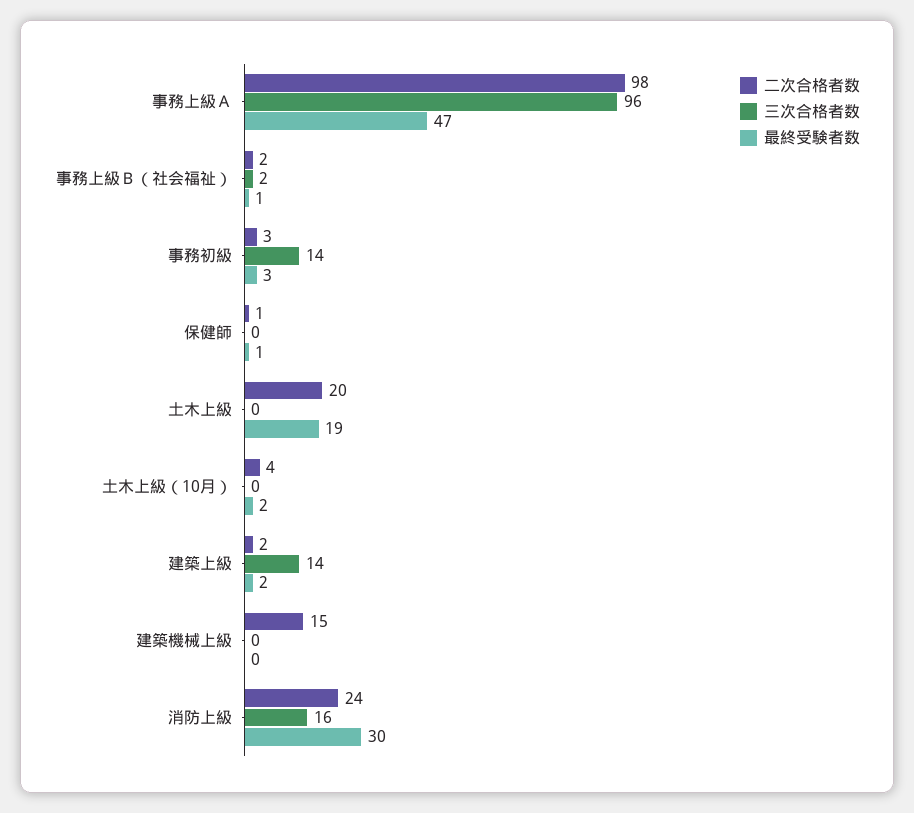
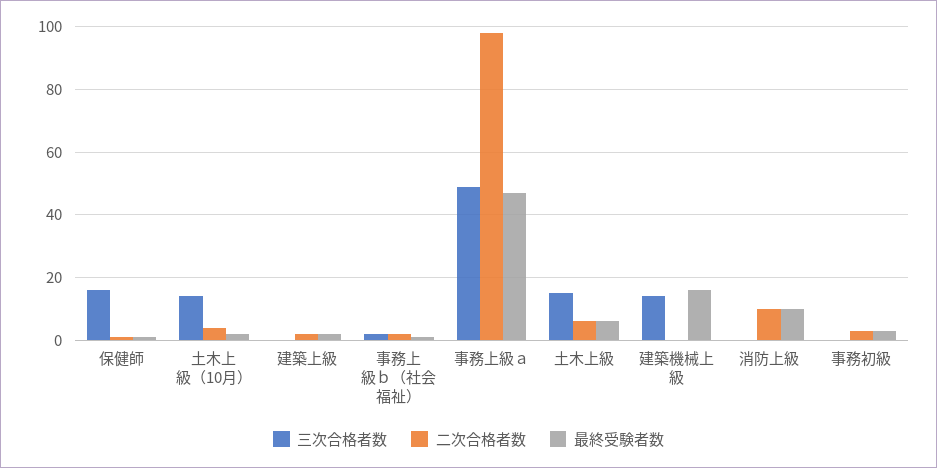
三次合格者数, 事務上級Ａ: 96 -> 50
三次合格者数, 事務初級: 14 -> 0
三次合格者数, 保健師: 0 -> 15
二次合格者数, 土木上級: 20 -> 5
三次合格者数, 土木上級: 0 -> 15
最終受験者数, 土木上級: 19 -> 5
三次合格者数, 土木上級（10月）: 0 -> 15
三次合格者数, 建築上級: 14 -> 0
二次合格者数, 建築機械上級: 15 -> 0
三次合格者数, 建築機械上級: 0 -> 15
最終受験者数, 建築機械上級: 0 -> 15
二次合格者数, 消防上級: 24 -> 10
三次合格者数, 消防上級: 16 -> 0
最終受験者数, 消防上級: 30 -> 10

